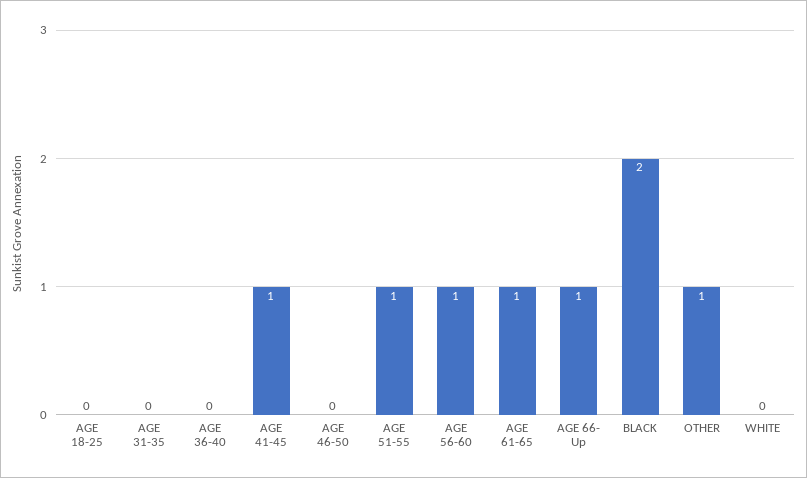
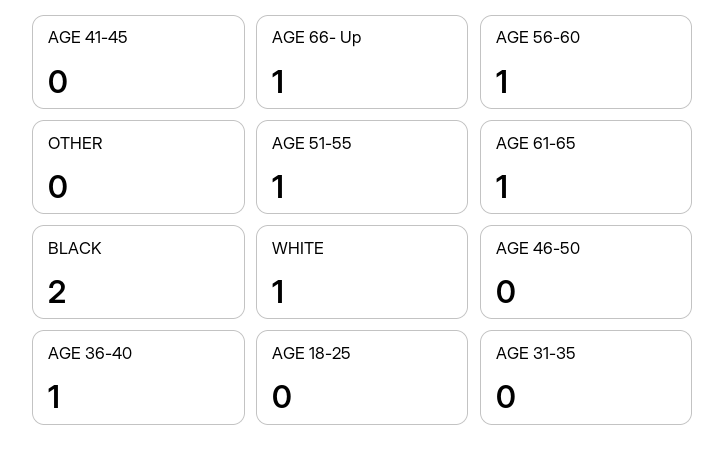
AGE 36-40: 0 -> 1
AGE 41-45: 1 -> 0
OTHER: 1 -> 0
WHITE: 0 -> 1

